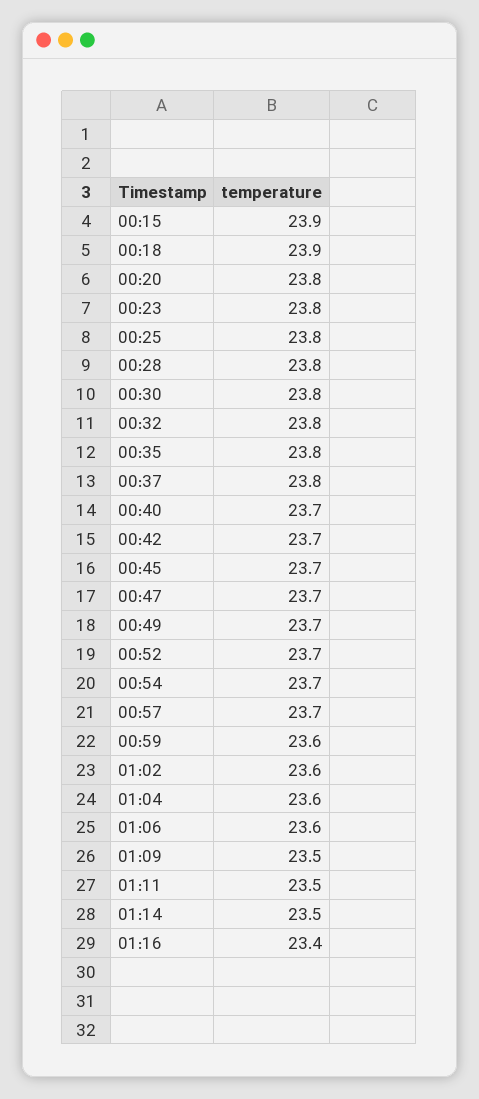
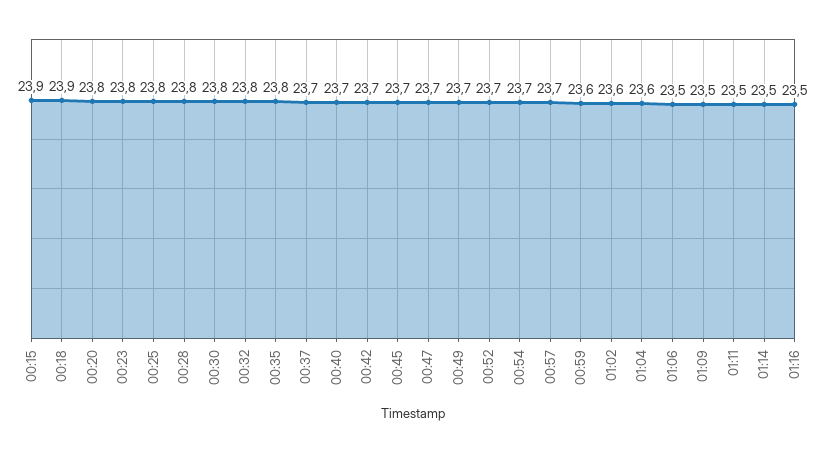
00:37: 23.8 -> 23.7
01:06: 23.6 -> 23.5
01:16: 23.4 -> 23.5

